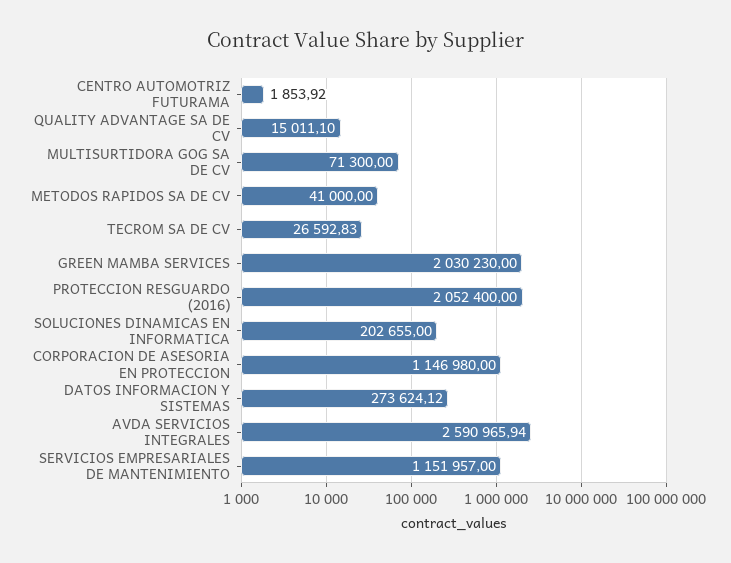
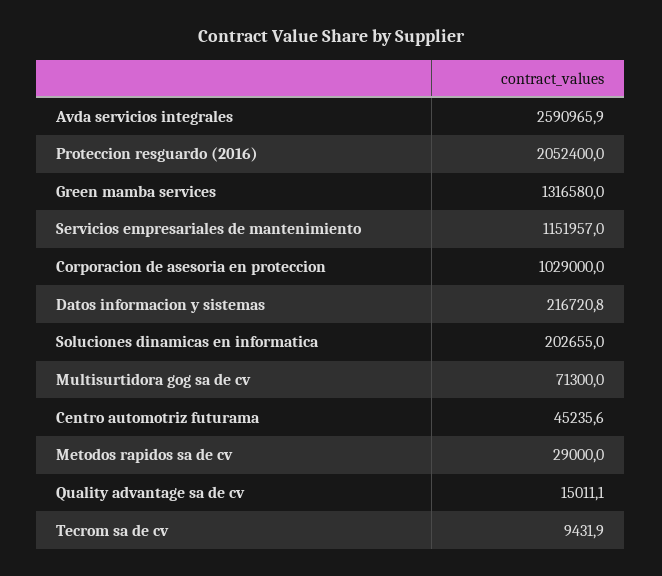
CENTRO AUTOMOTRIZ FUTURAMA: 1853.92 -> 45235.6
METODOS RAPIDOS SA DE CV: 41000 -> 29000
TECROM SA DE CV: 26592.83 -> 9431.9
GREEN MAMBA SERVICES: 2030230 -> 1316580
CORPORACION DE ASESORIA EN PROTECCION: 1146980 -> 1029000
DATOS INFORMACION Y SISTEMAS: 273624.12 -> 216720.8

